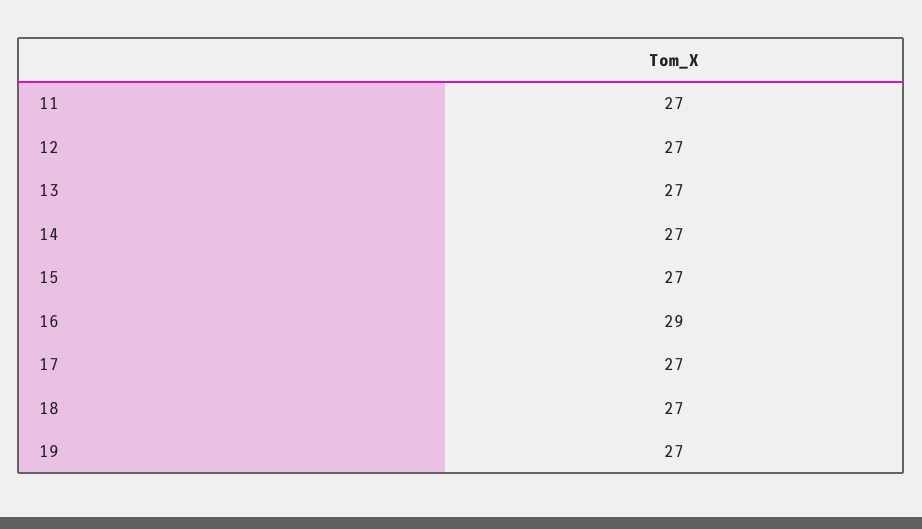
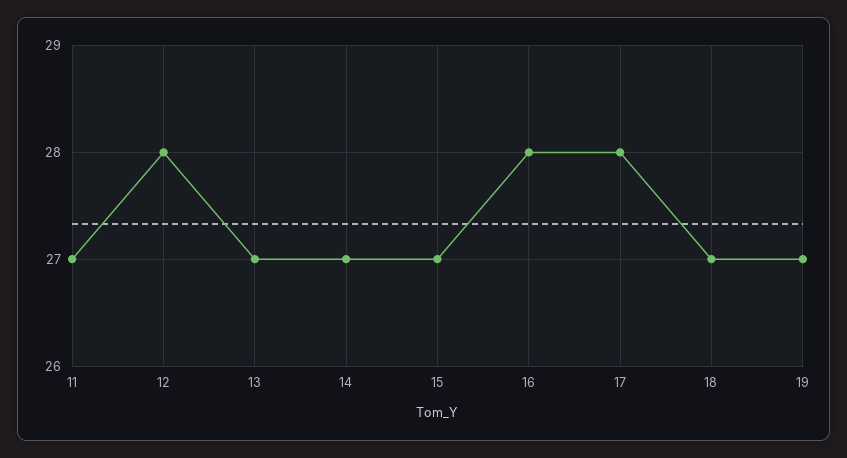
12: 27 -> 28
16: 29 -> 28
17: 27 -> 28

